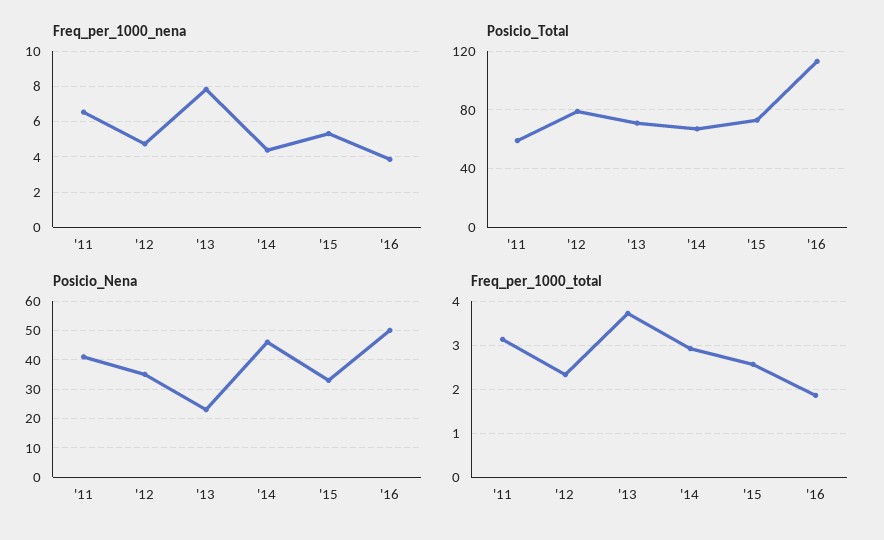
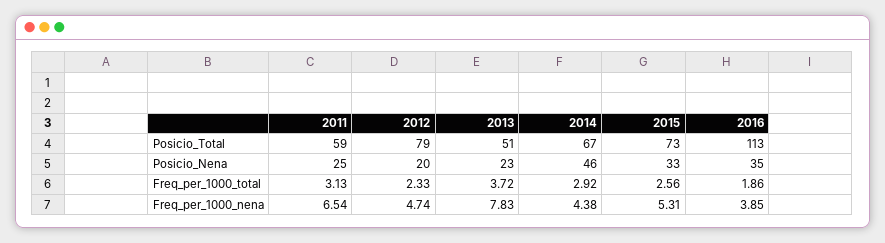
Posicio_Total, '13: 70 -> 51
Posicio_Nena, '11: 40 -> 25
Posicio_Nena, '12: 35 -> 20
Posicio_Nena, '16: 50 -> 35

